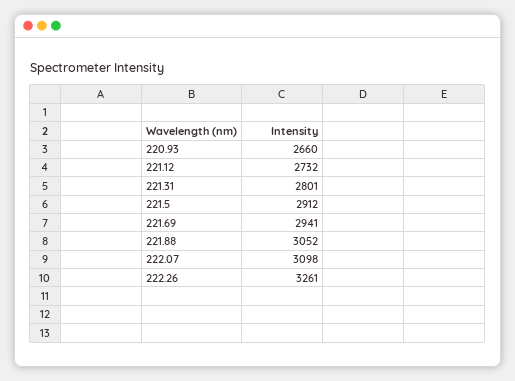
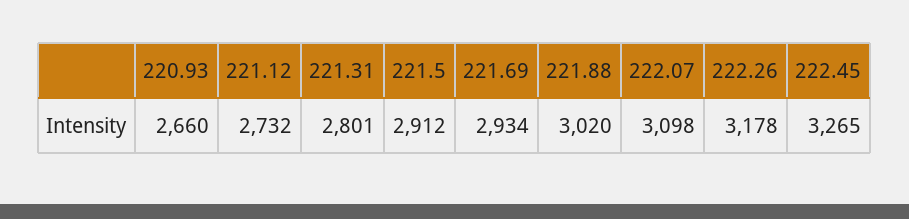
221.69: 2941 -> 2934
221.88: 3052 -> 3020
222.26: 3261 -> 3178
222.45: none -> 3265

